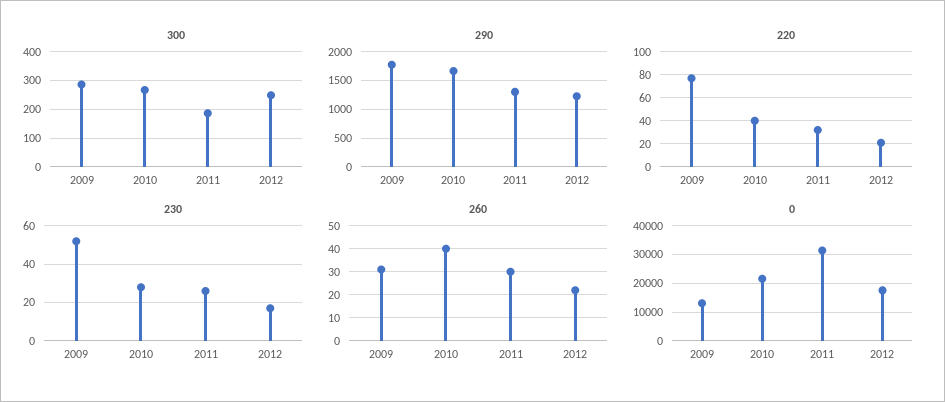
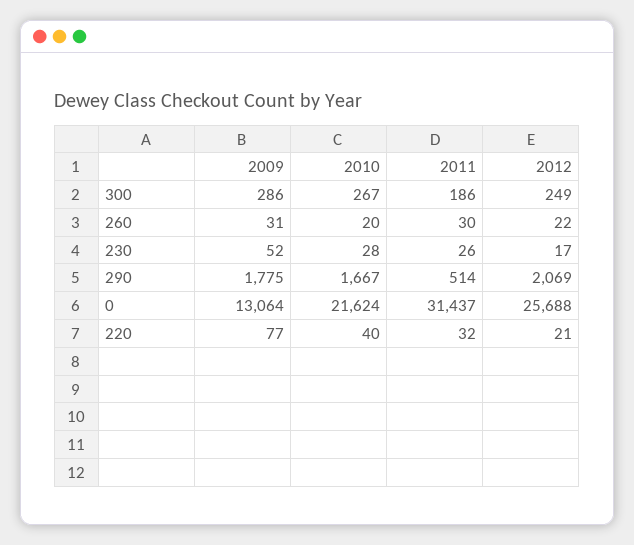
290, 2011: 1250 -> 514
290, 2012: 1250 -> 2069
260, 2010: 40 -> 20
0, 2012: 17500 -> 25688

